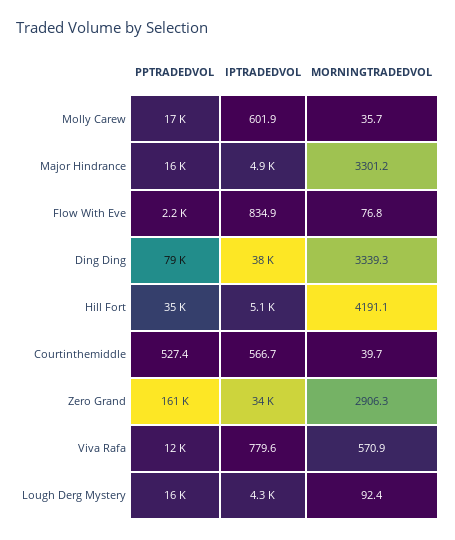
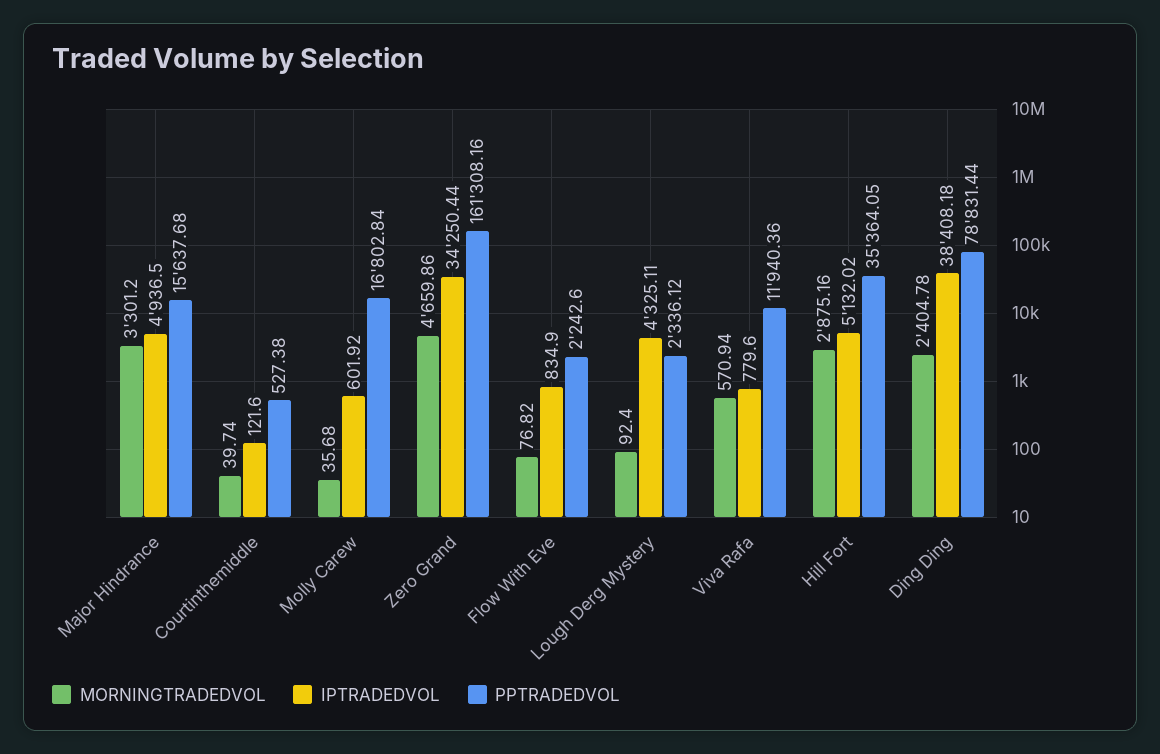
MORNINGTRADEDVOL, Ding Ding: 3339.3 -> 2404.78
MORNINGTRADEDVOL, Hill Fort: 4191.1 -> 2875.16
IPTRADEDVOL, Courtinthemiddle: 566.7 -> 121.6
MORNINGTRADEDVOL, Zero Grand: 2906.3 -> 4659.86
PPTRADEDVOL, Lough Derg Mystery: 16000 -> 2336.12

